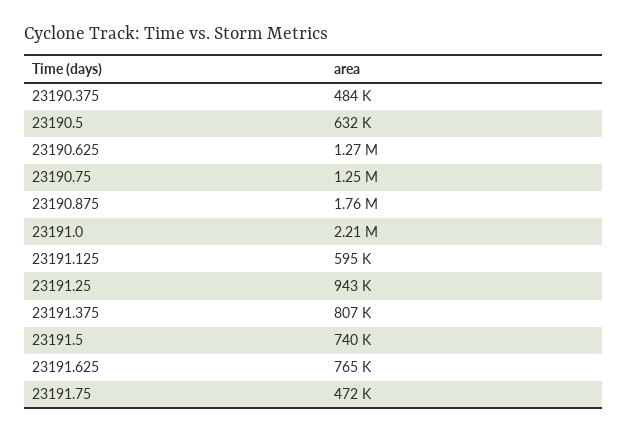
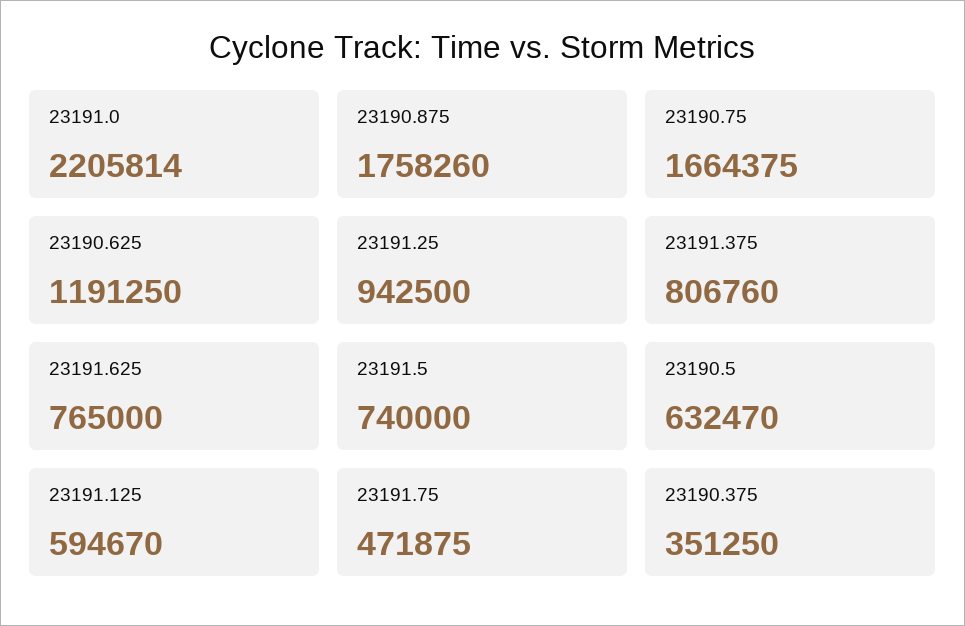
23190.375: 484000 -> 351250
23190.625: 1270000 -> 1191250
23190.75: 1250000 -> 1664375

